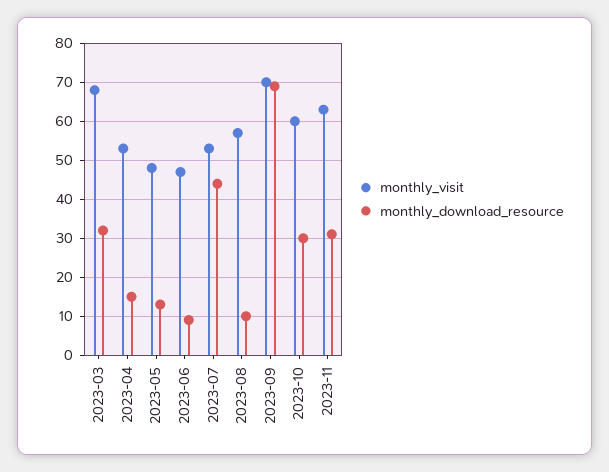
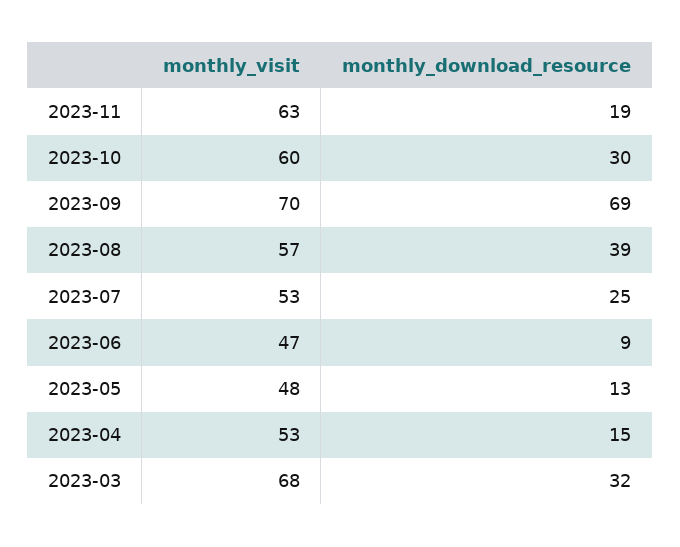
monthly_download_resource, 2023-07: 45 -> 25
monthly_download_resource, 2023-08: 10 -> 39
monthly_download_resource, 2023-11: 30 -> 19

